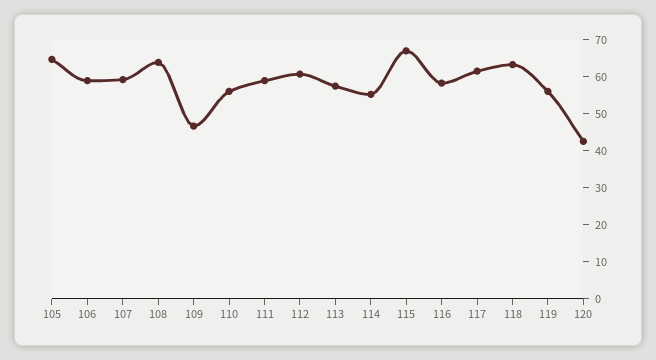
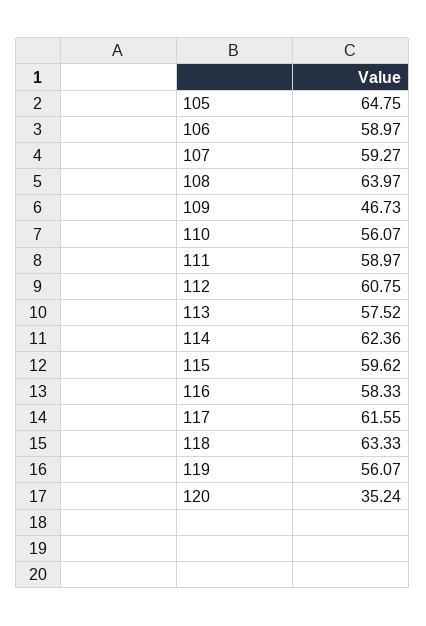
114: 55 -> 62.36
115: 67.5 -> 59.62
120: 42.5 -> 35.24

